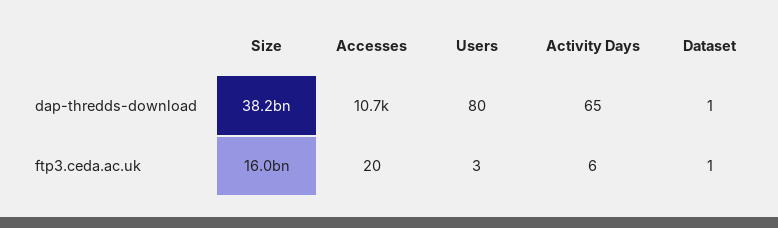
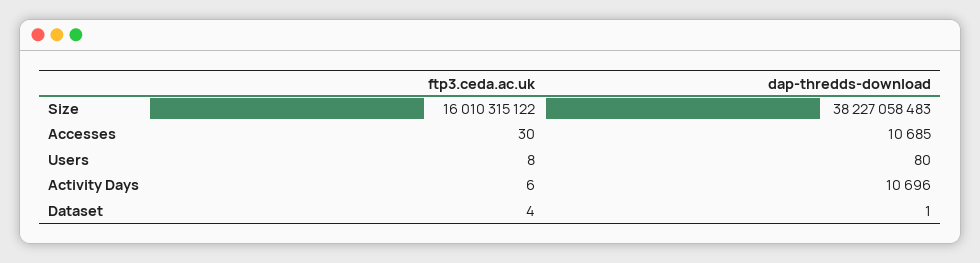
Activity Days, dap-thredds-download: 65 -> 10696
Accesses, ftp3.ceda.ac.uk: 20 -> 30
Users, ftp3.ceda.ac.uk: 3 -> 8
Dataset, ftp3.ceda.ac.uk: 1 -> 4

